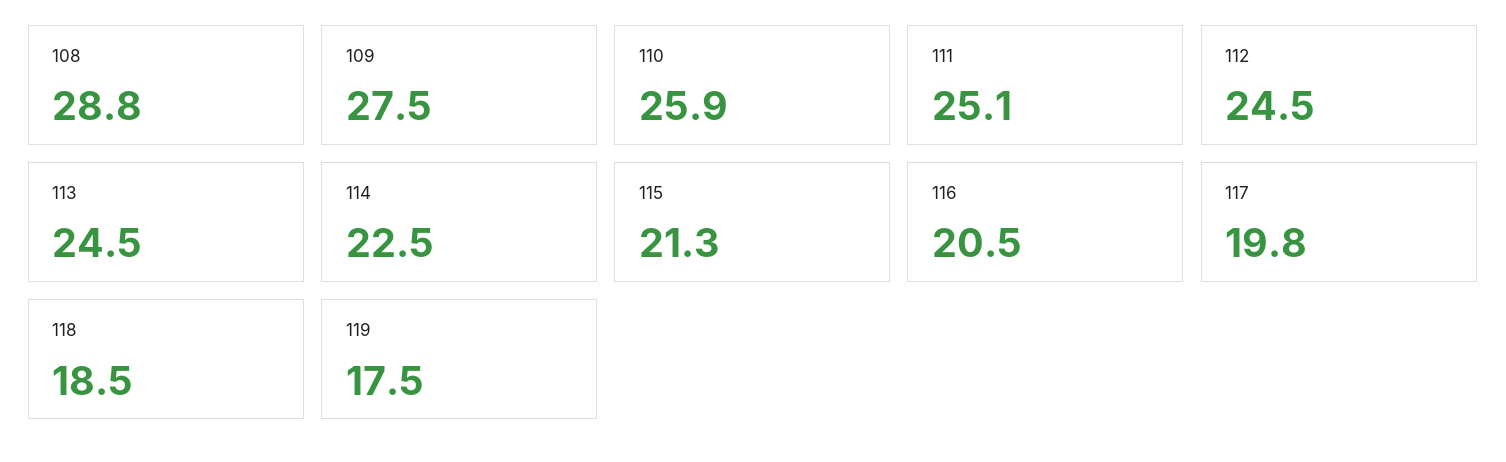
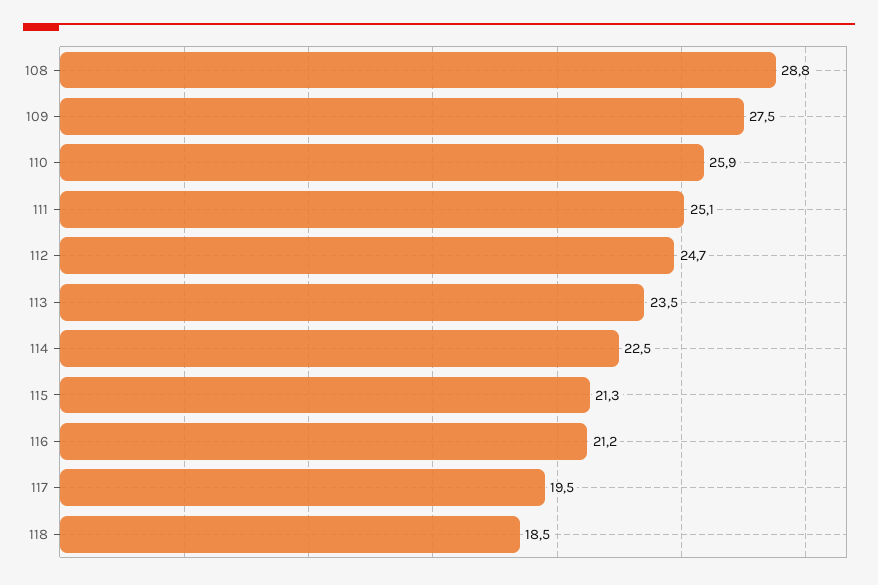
112: 24.5 -> 24.7
113: 24.5 -> 23.5
116: 20.5 -> 21.2
117: 19.8 -> 19.5
119: 17.5 -> none

